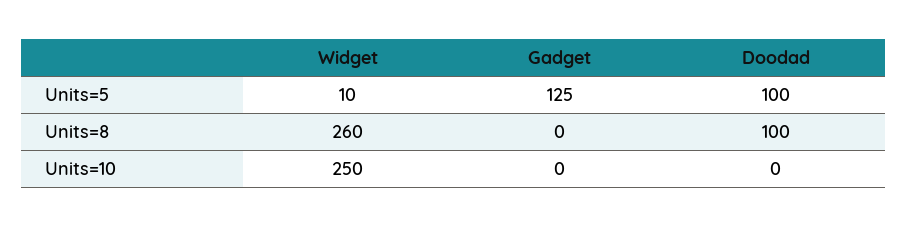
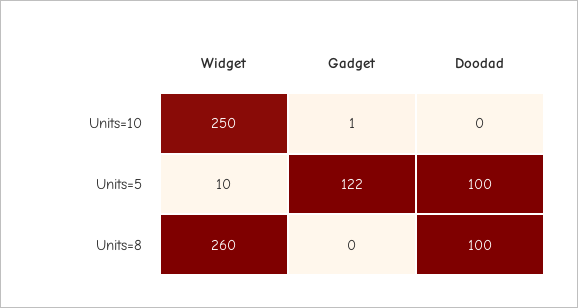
Gadget, Units=5: 125 -> 122
Gadget, Units=10: 0 -> 1

